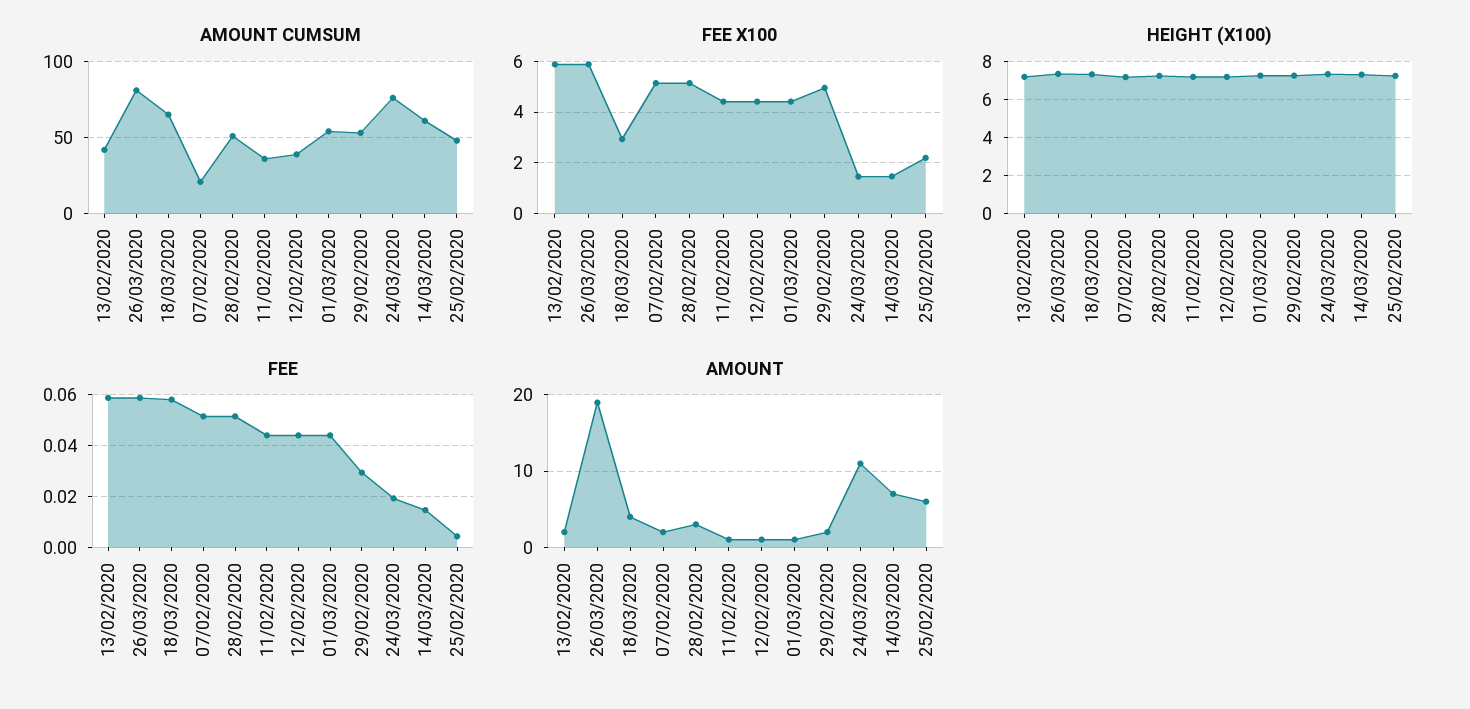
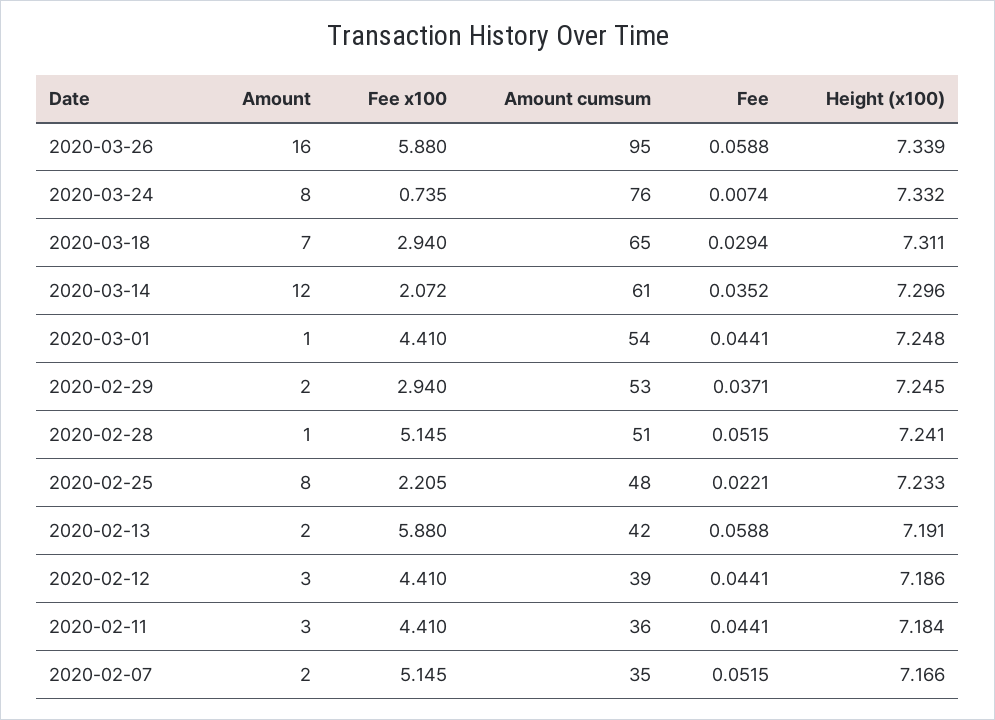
AMOUNT CUMSUM, 26/03/2020: 80 -> 95
AMOUNT CUMSUM, 07/02/2020: 20 -> 35
FEE X100, 29/02/2020: 5 -> 2.94
FEE X100, 24/03/2020: 1.5 -> 0.735
FEE X100, 14/03/2020: 1.5 -> 2.072
FEE, 18/03/2020: 0.0575 -> 0.0294
FEE, 29/02/2020: 0.03 -> 0.0371
FEE, 24/03/2020: 0.02 -> 0.0074
FEE, 14/03/2020: 0.015 -> 0.0352
FEE, 25/02/2020: 0.005 -> 0.0221
AMOUNT, 26/03/2020: 19 -> 16
AMOUNT, 18/03/2020: 4 -> 7
AMOUNT, 28/02/2020: 3 -> 1
AMOUNT, 11/02/2020: 1 -> 3
AMOUNT, 12/02/2020: 1 -> 3
AMOUNT, 24/03/2020: 11 -> 8
AMOUNT, 14/03/2020: 7 -> 12
AMOUNT, 25/02/2020: 6 -> 8

